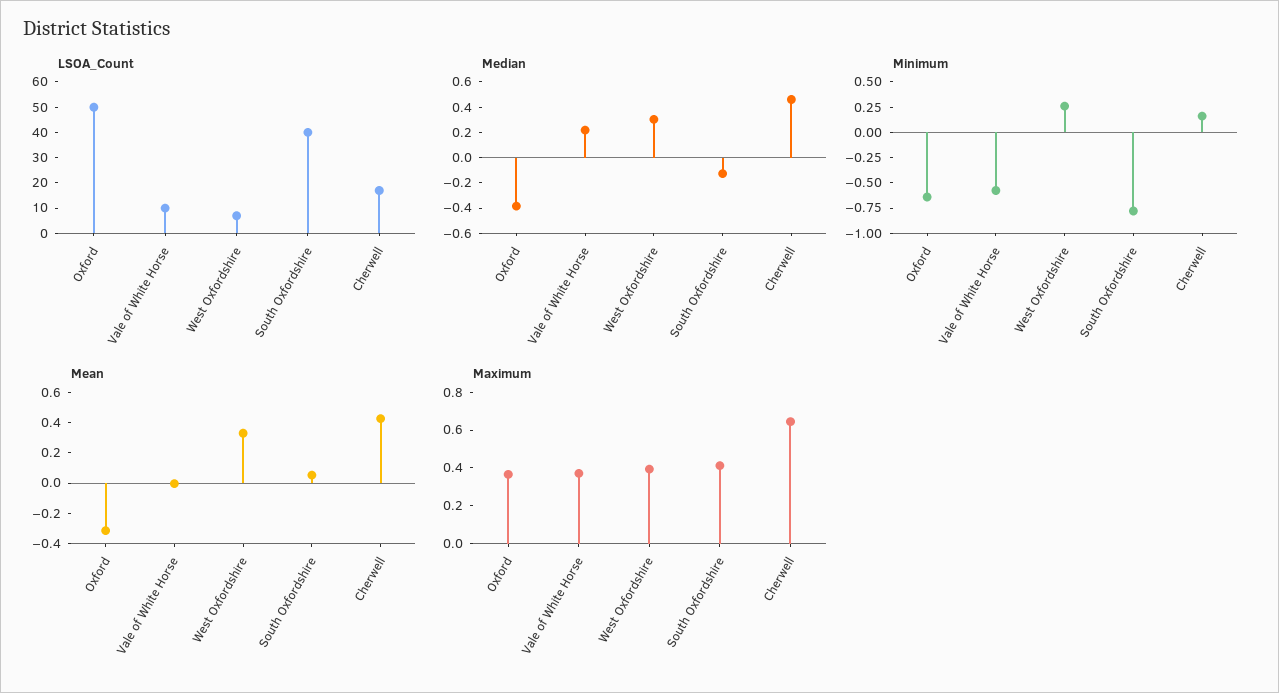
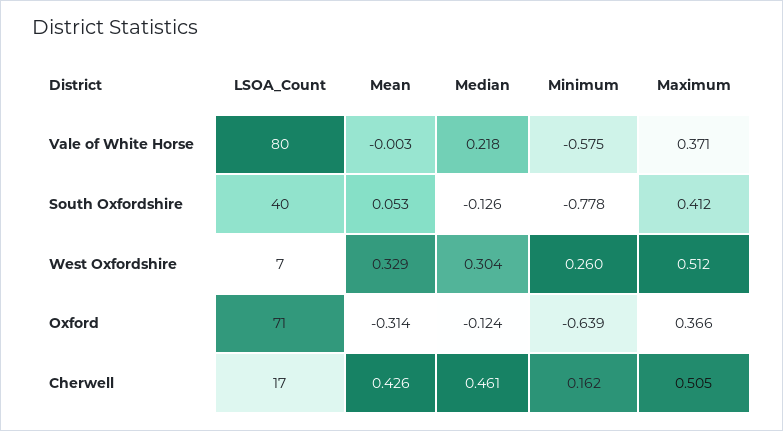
LSOA_Count, Oxford: 50 -> 71
LSOA_Count, Vale of White Horse: 10 -> 80
Median, Oxford: -0.4 -> -0.124
Maximum, West Oxfordshire: 0.4 -> 0.512
Maximum, Cherwell: 0.65 -> 0.505

